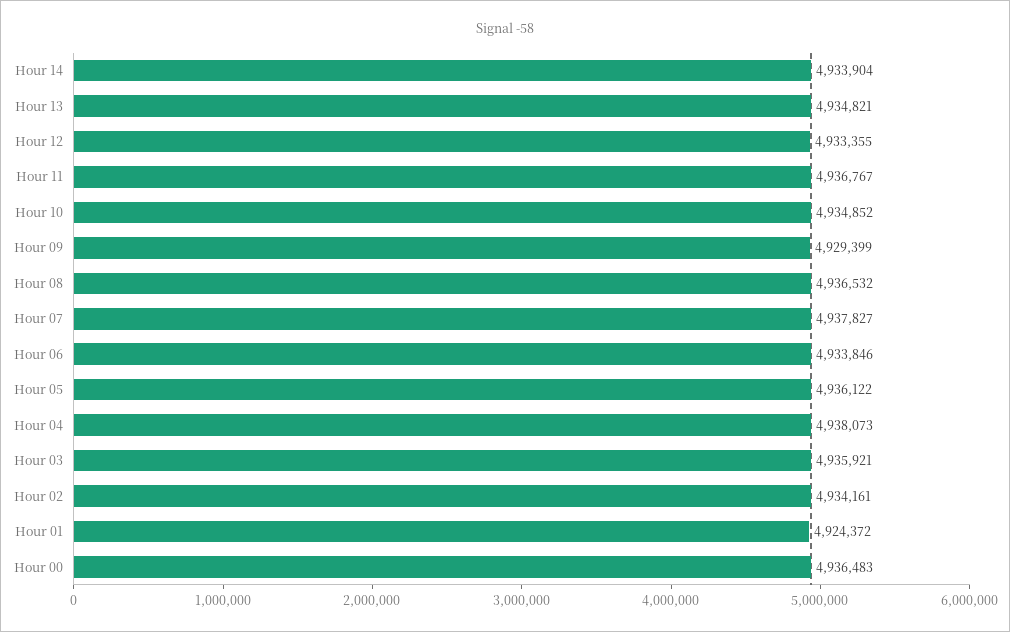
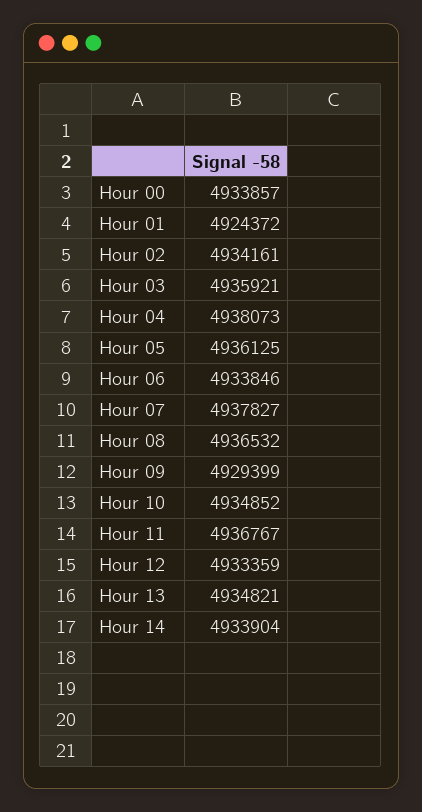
Hour 12: 4933355 -> 4933359
Hour 05: 4936122 -> 4936125
Hour 00: 4936483 -> 4933857

